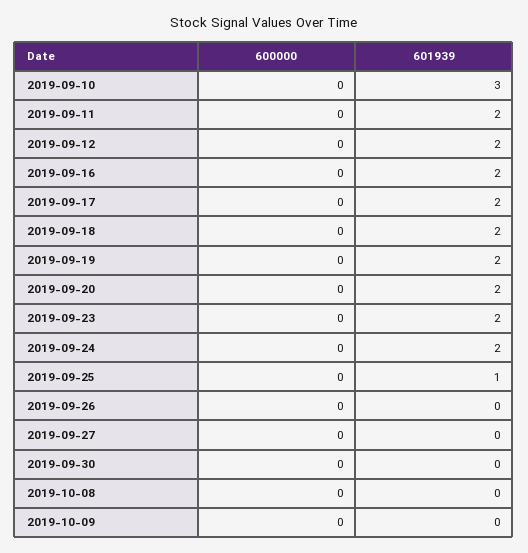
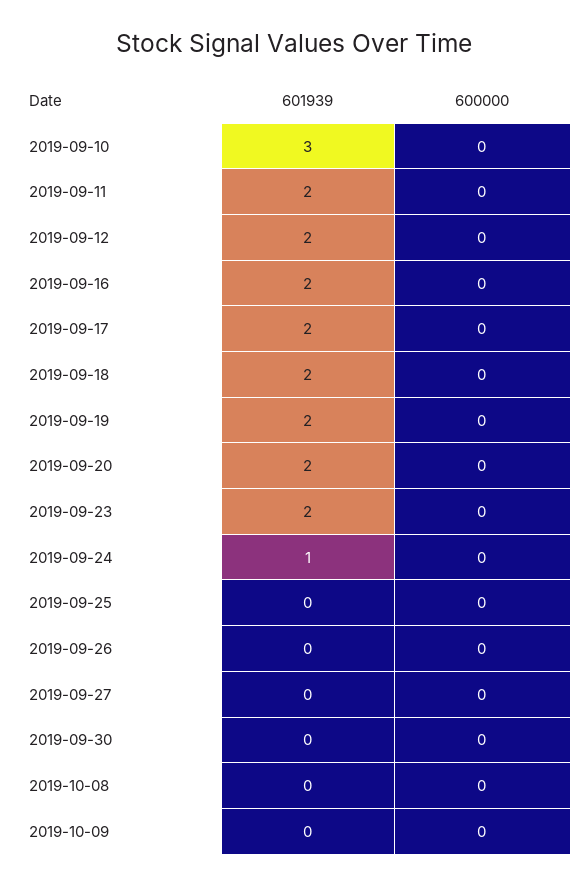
601939, 2019-09-24: 2 -> 1
601939, 2019-09-25: 1 -> 0

